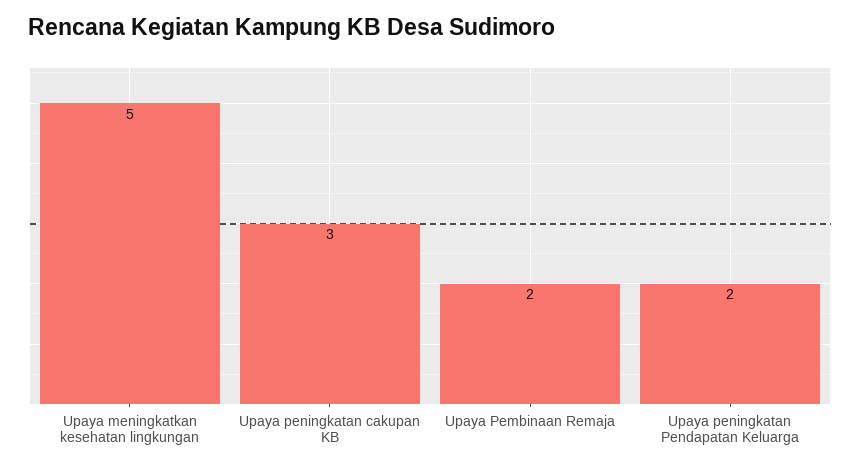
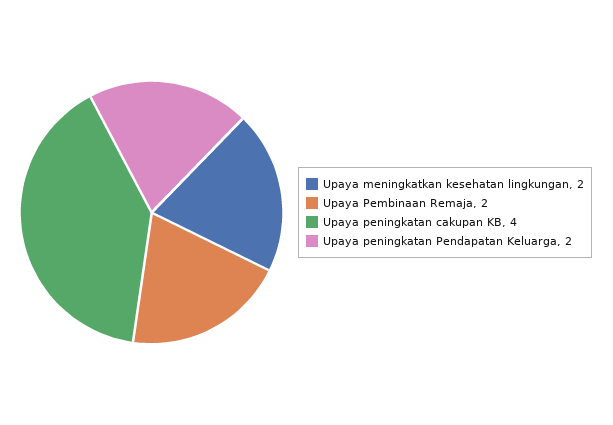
Upaya meningkatkan kesehatan lingkungan: 5 -> 2
Upaya peningkatan cakupan KB: 3 -> 4

